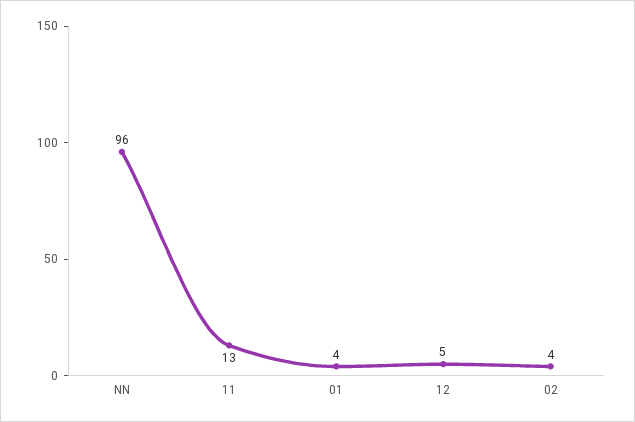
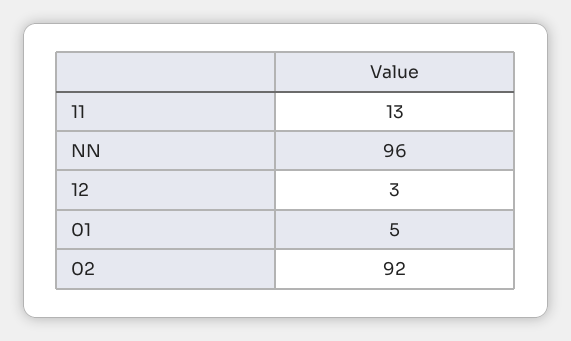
01: 4 -> 5
12: 5 -> 3
02: 4 -> 92

